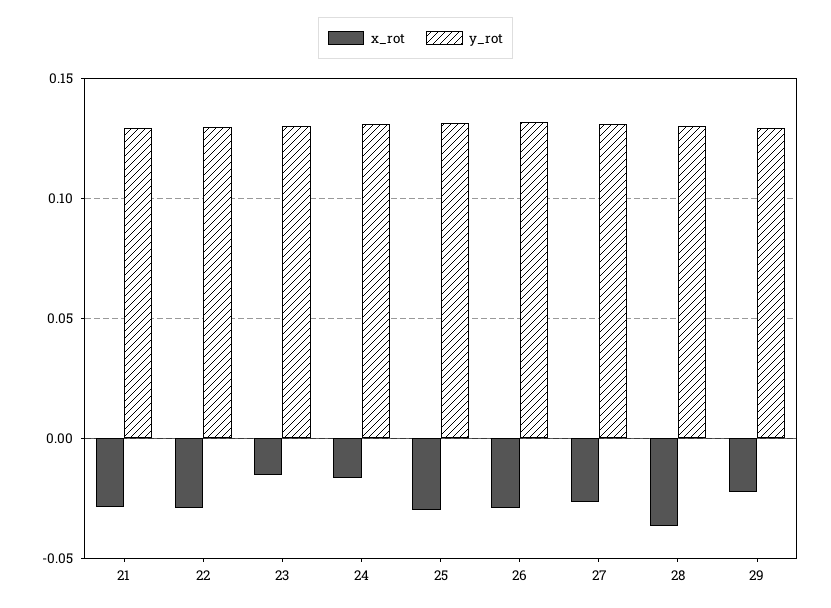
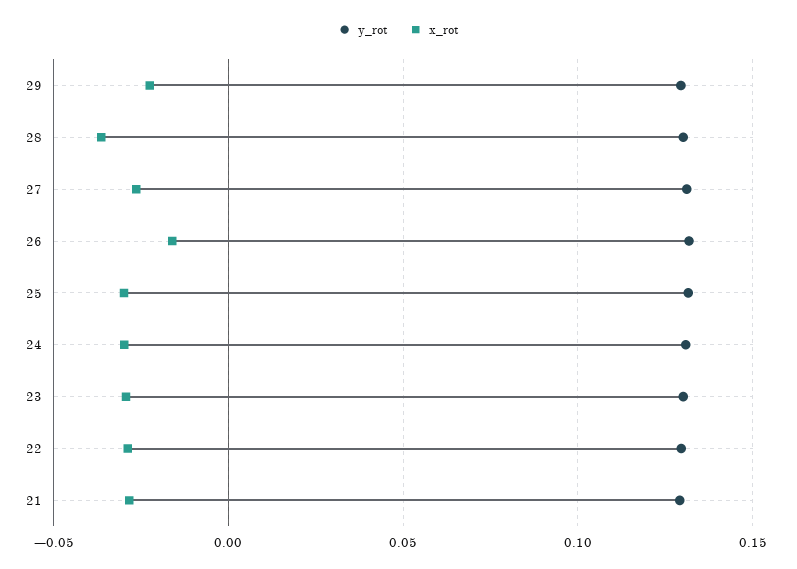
x_rot, 23: -0.015 -> -0.03
x_rot, 24: -0.015 -> -0.03
x_rot, 26: -0.03 -> -0.015

